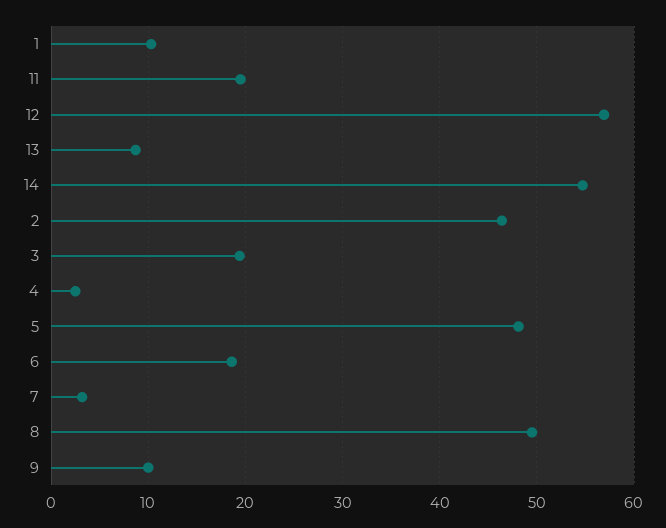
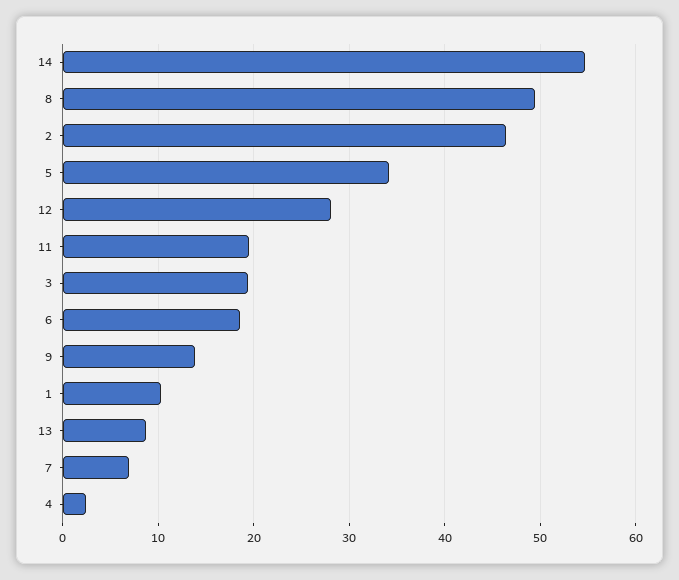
12: 57 -> 28
5: 48 -> 34
7: 3 -> 7
9: 10 -> 14

